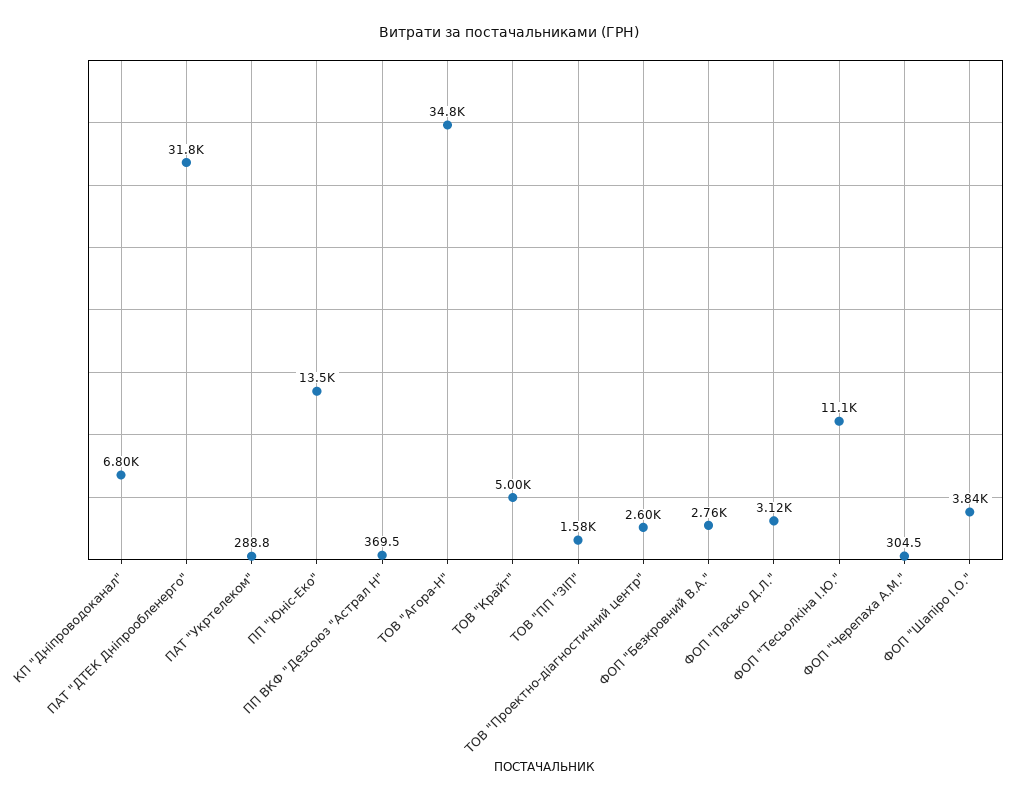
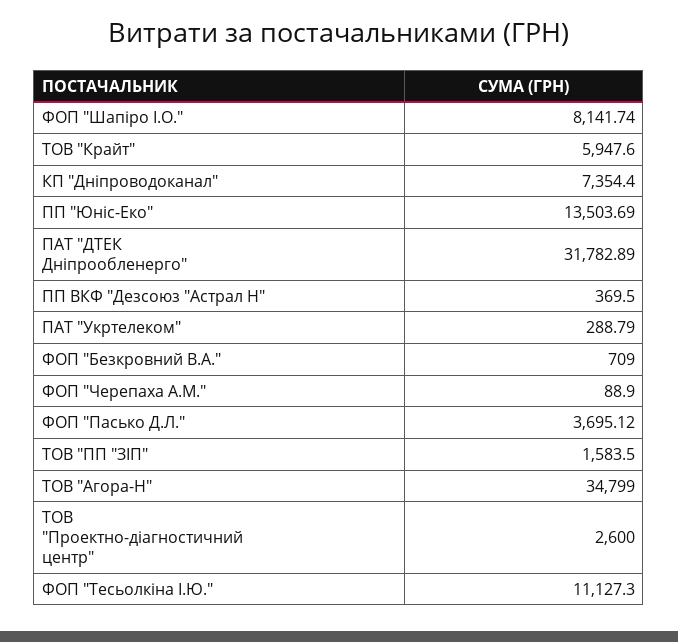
КП "Дніпроводоканал": 6800 -> 7354.4
ТОВ "Крайт": 5000 -> 5947.6
ФОП "Безкровний В.А.": 2760 -> 709
ФОП "Пасько Д.Л.": 3120 -> 3695.12
ФОП "Черепаха А.М.": 304.5 -> 88.9
ФОП "Шапіро І.О.": 3840 -> 8141.74

